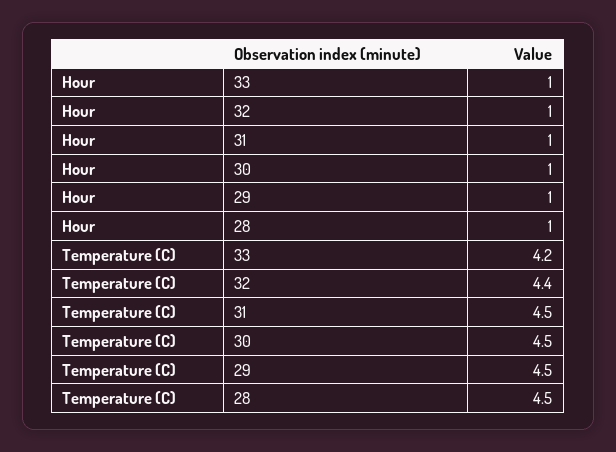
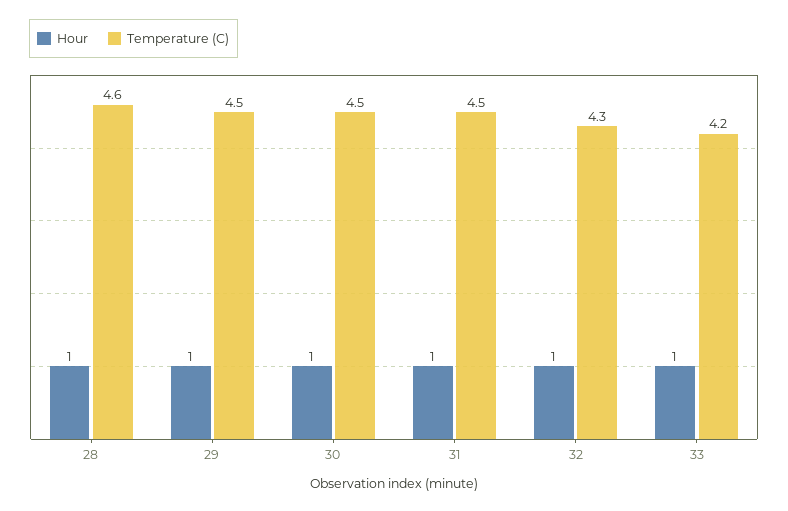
Temperature (C), 32: 4.4 -> 4.3
Temperature (C), 28: 4.5 -> 4.6

